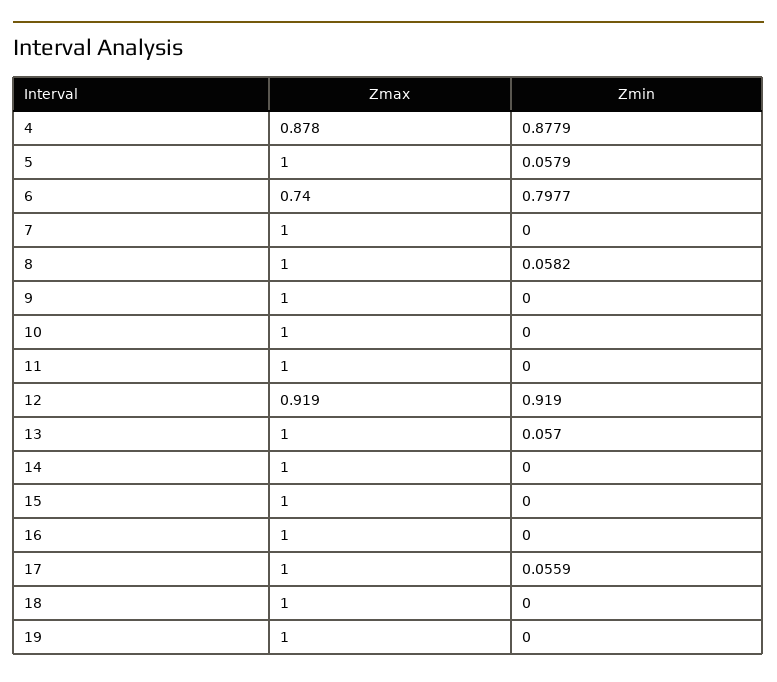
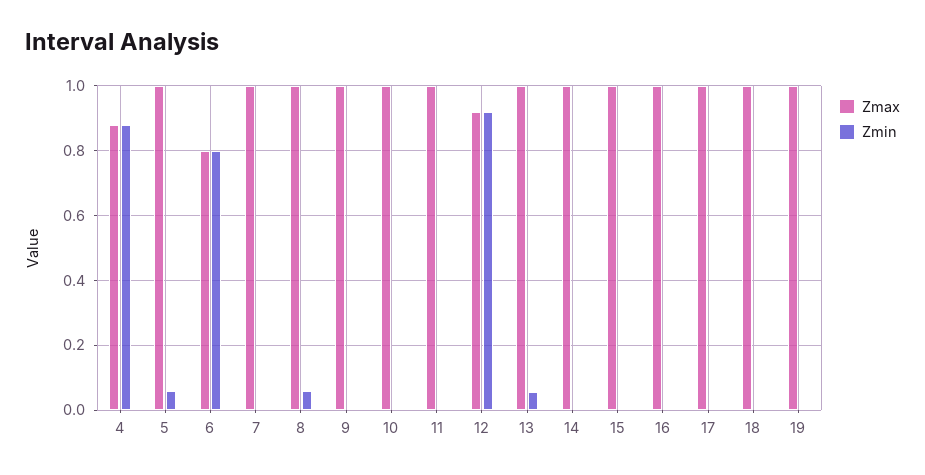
Zmax, 6: 0.74 -> 0.8
Zmin, 17: 0.0559 -> 0

